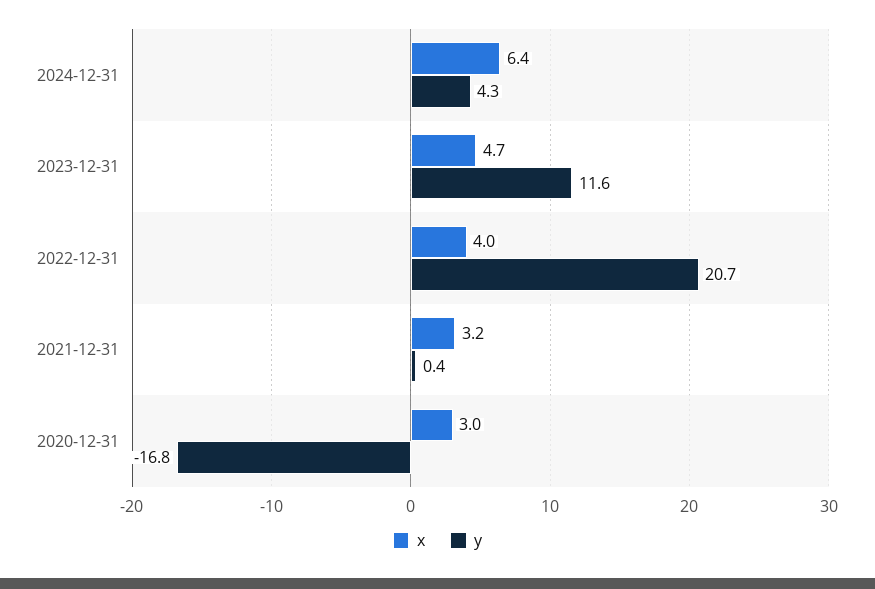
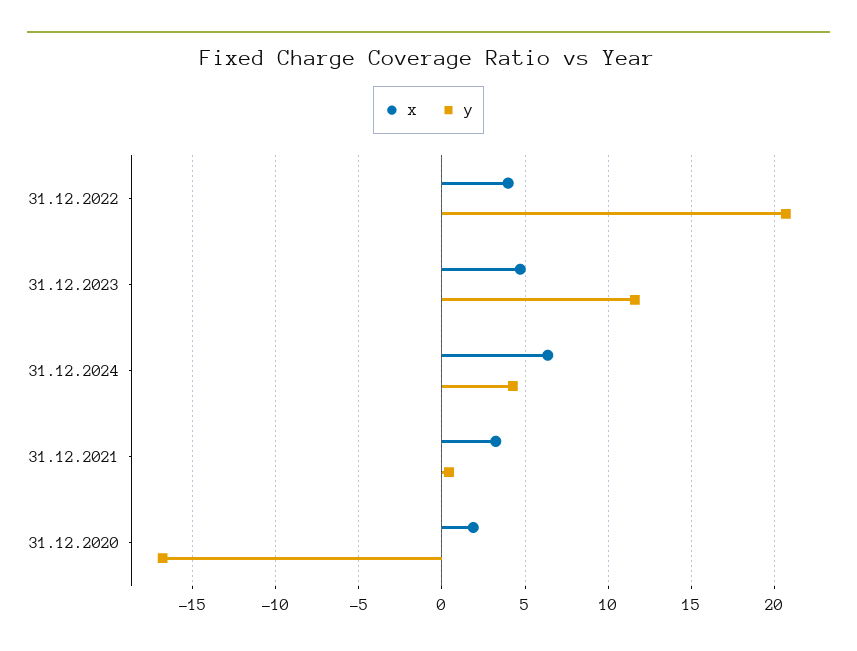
x, 2020-12-31: 3 -> 2

